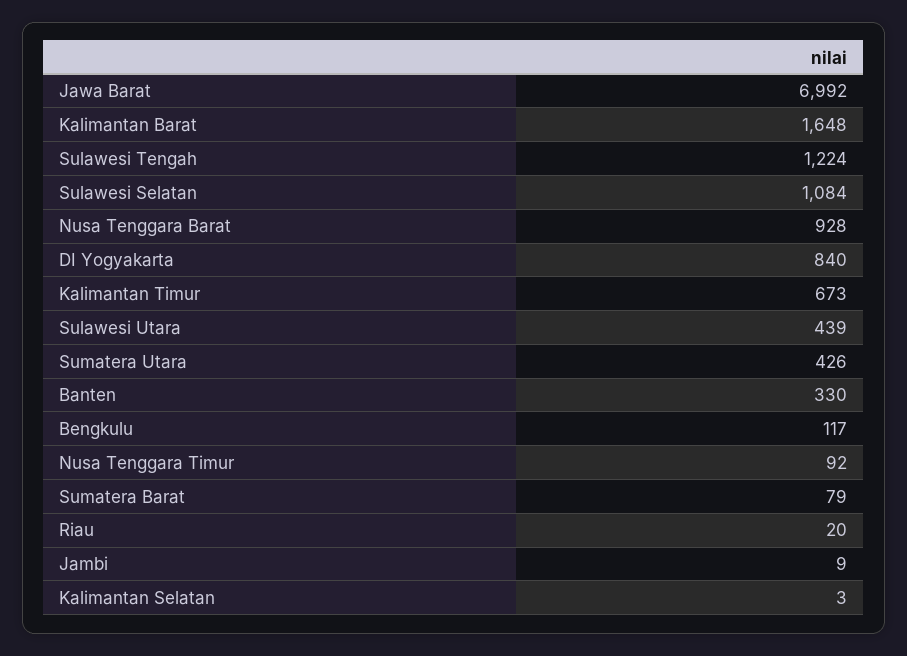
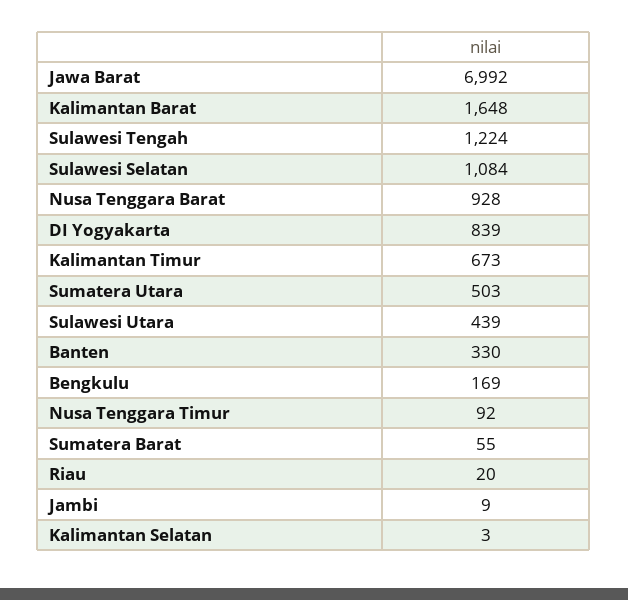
DI Yogyakarta: 840 -> 839
Sumatera Utara: 426 -> 503
Bengkulu: 117 -> 169
Sumatera Barat: 79 -> 55

